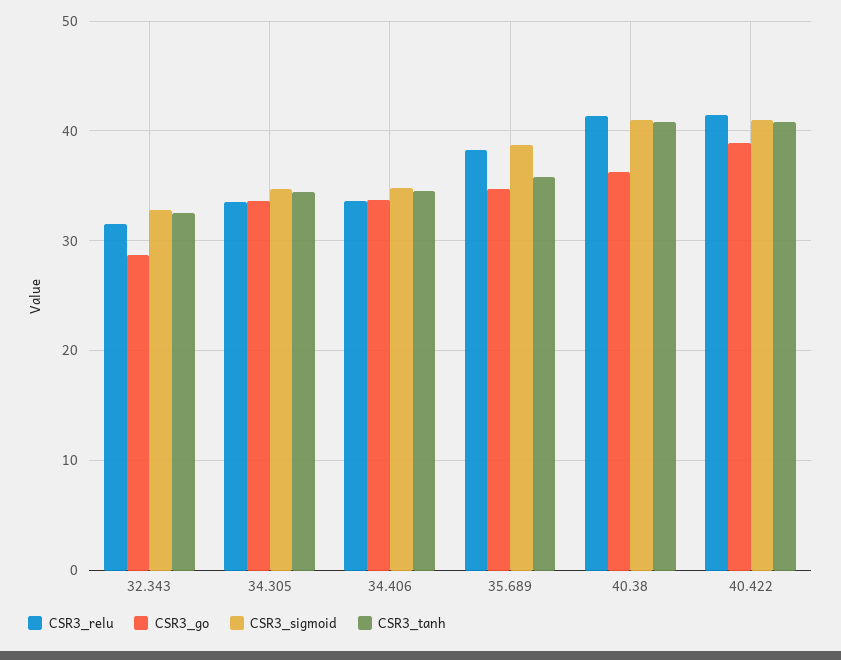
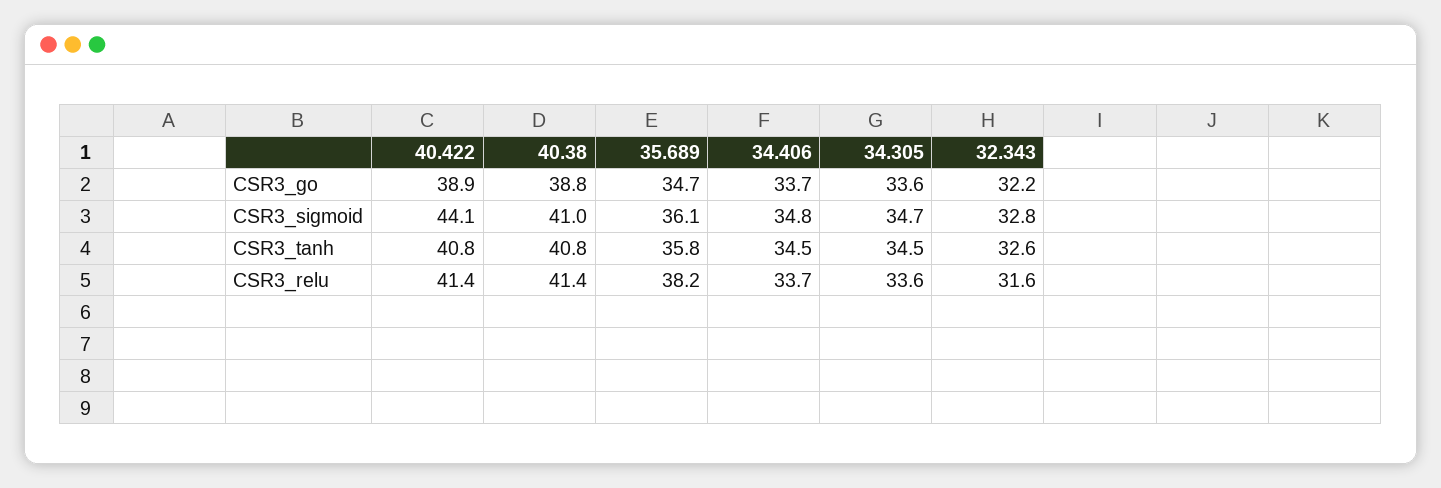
CSR3_go, 32.343: 29 -> 32.2
CSR3_sigmoid, 35.689: 39 -> 36.1
CSR3_go, 40.38: 36 -> 38.8
CSR3_sigmoid, 40.422: 41 -> 44.1

